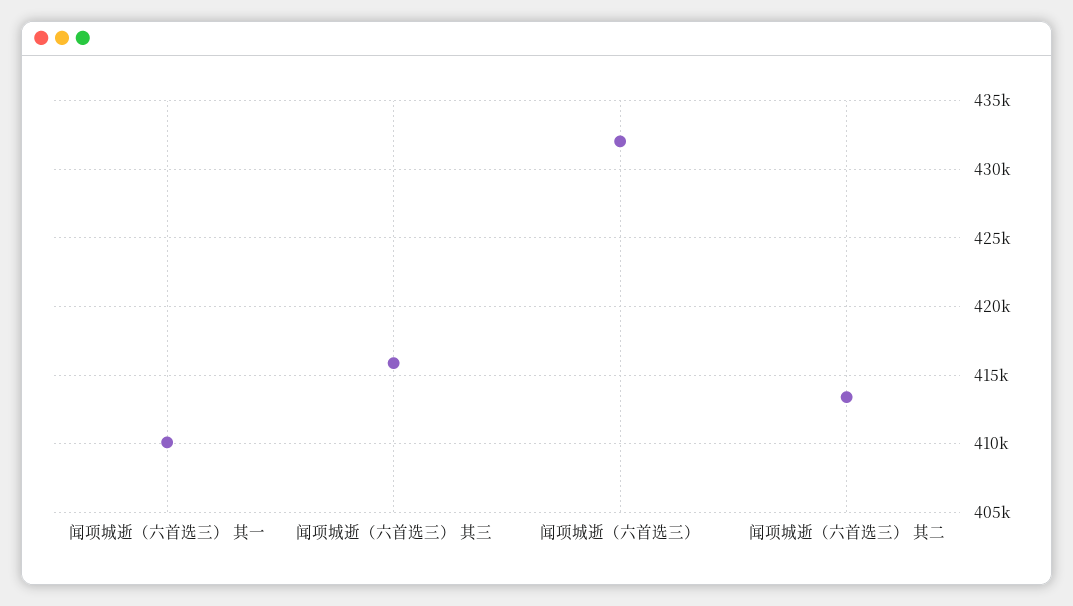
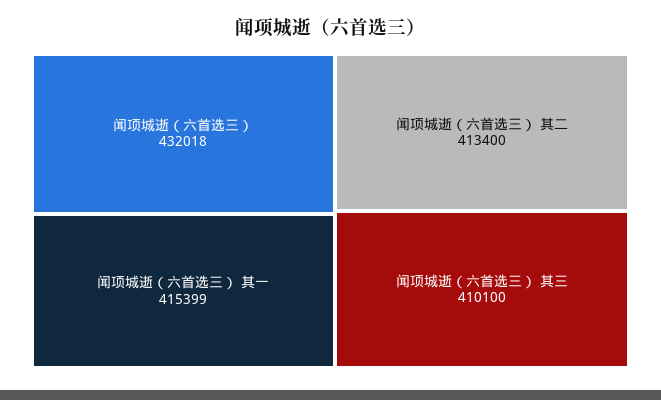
闻项城逝（六首选三） 其一: 410000 -> 415399
闻项城逝（六首选三） 其三: 416000 -> 410100

